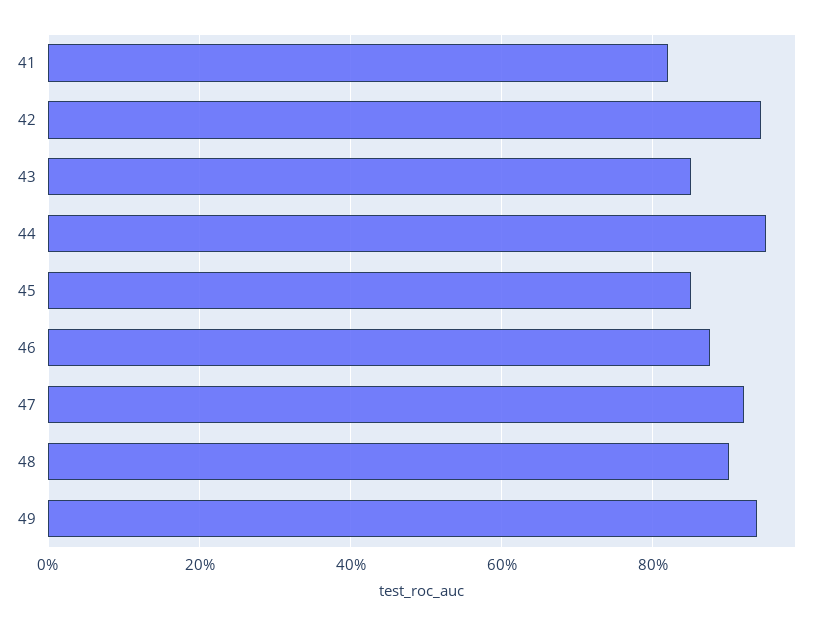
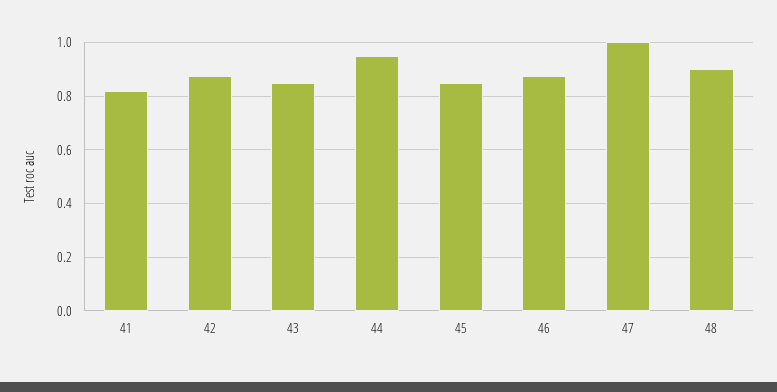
42: 0.94 -> 0.875
47: 0.92 -> 1
49: 0.94 -> none

